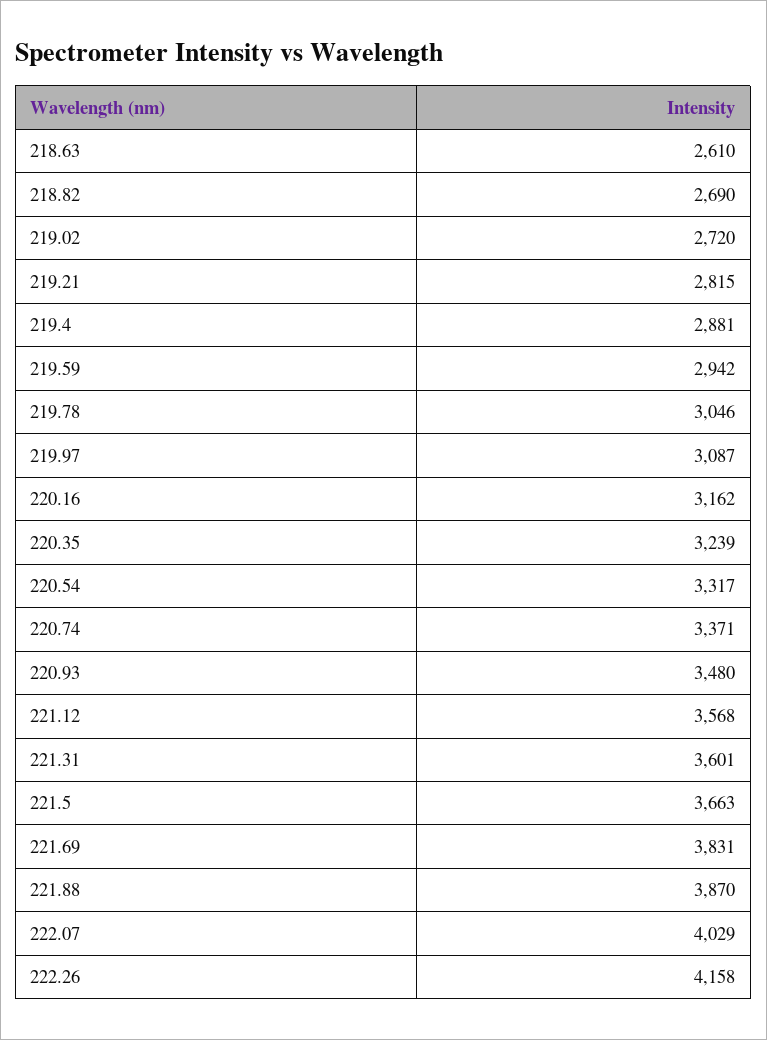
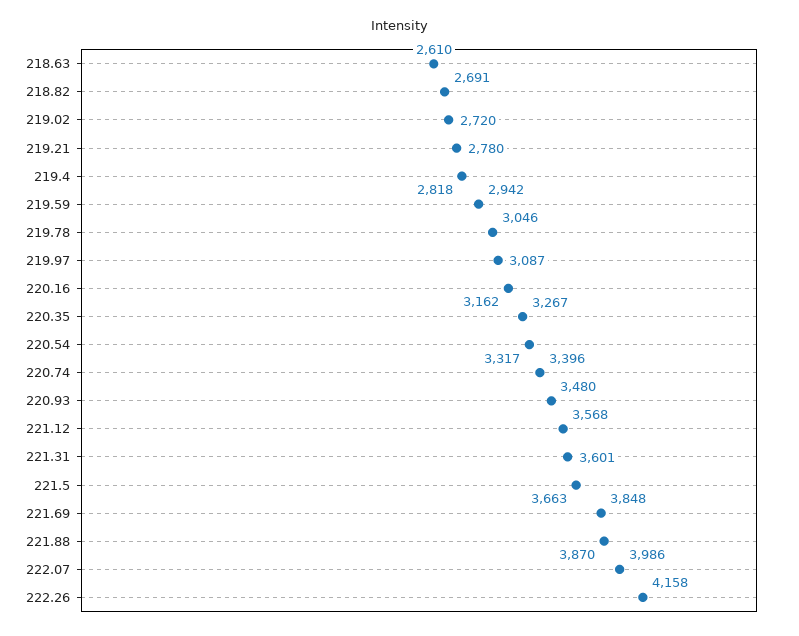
218.82: 2690 -> 2691
219.21: 2815 -> 2780
219.4: 2881 -> 2818
220.35: 3239 -> 3267
220.74: 3371 -> 3396
221.69: 3831 -> 3848
222.07: 4029 -> 3986

